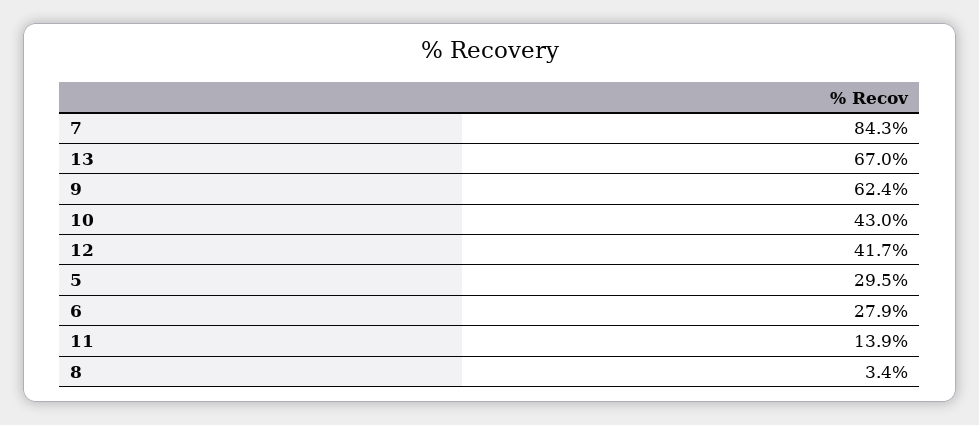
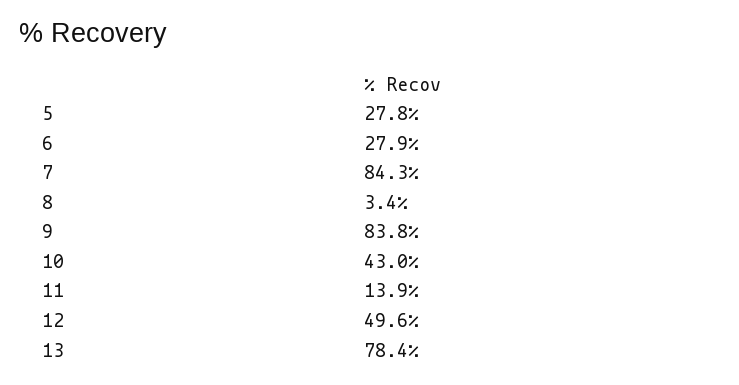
13: 67 -> 78.4
9: 62.4 -> 83.8
12: 41.7 -> 49.6
5: 29.5 -> 27.8

